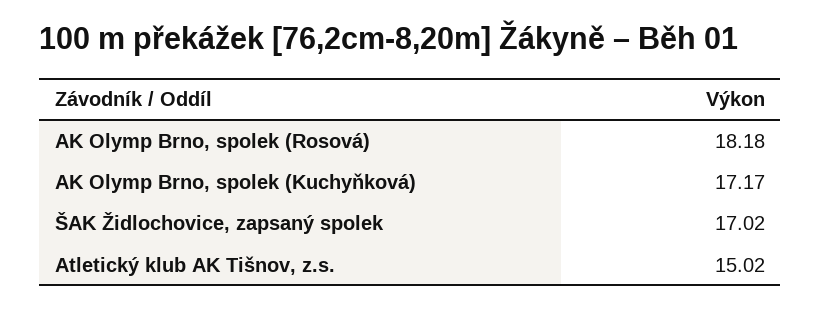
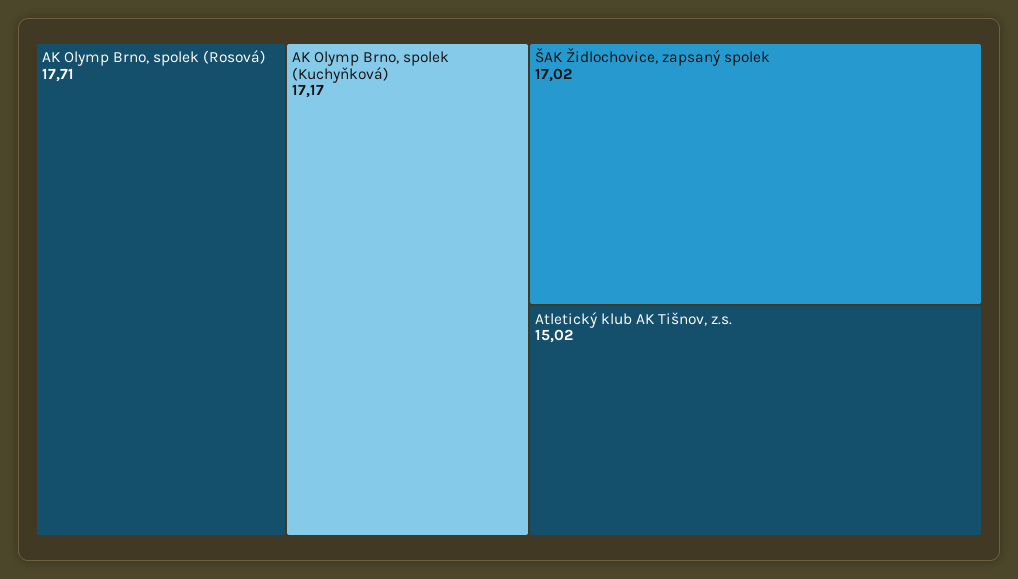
AK Olymp Brno, spolek (Rosová): 18.18 -> 17.71

